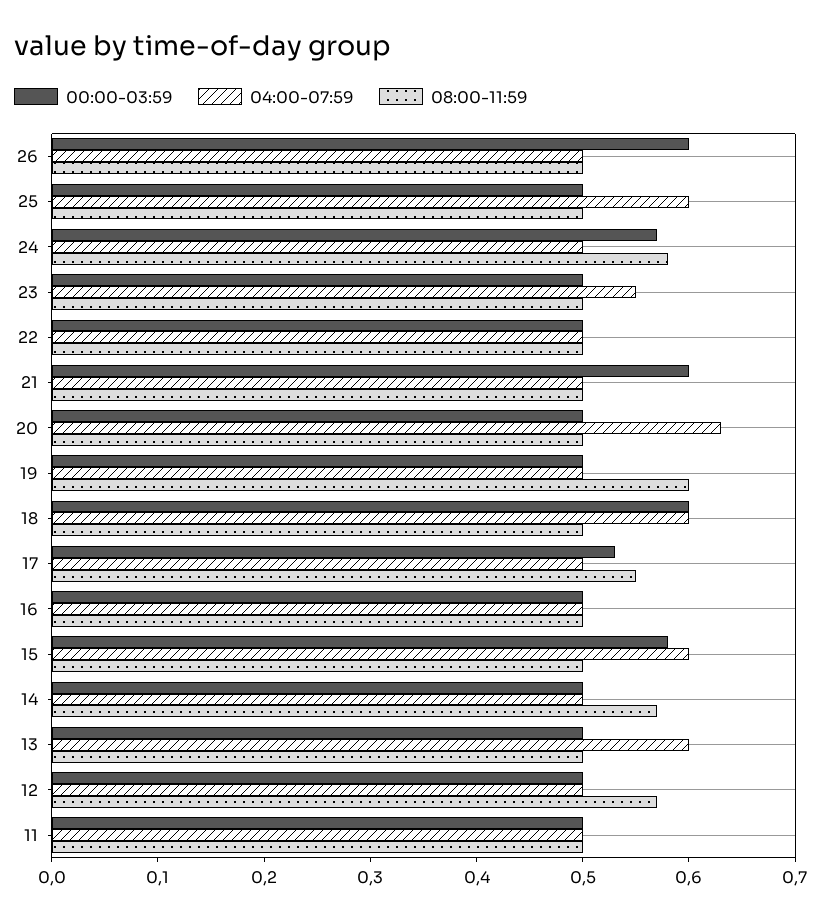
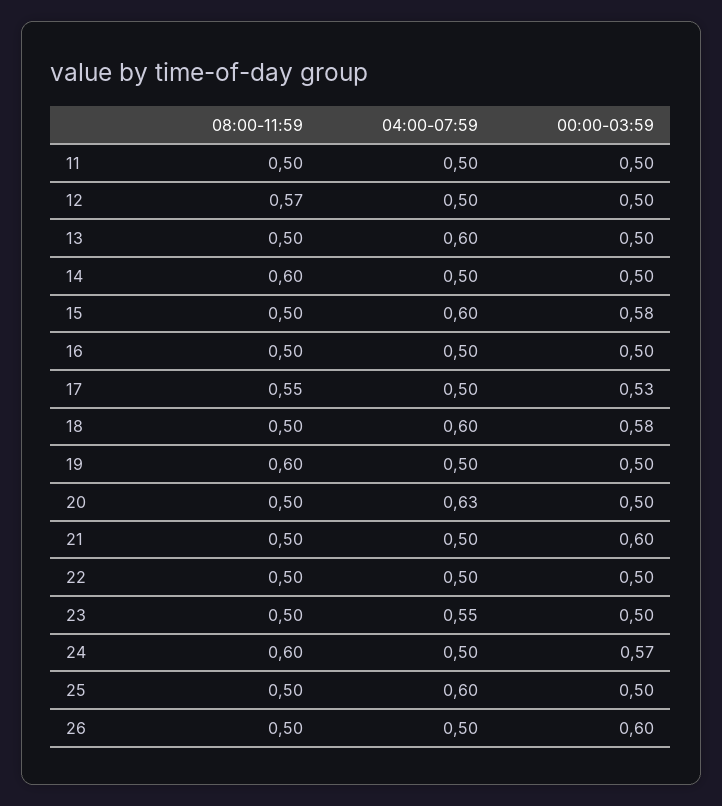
08:00-11:59, 24: 0.58 -> 0.6
00:00-03:59, 18: 0.6 -> 0.58
08:00-11:59, 14: 0.57 -> 0.6

